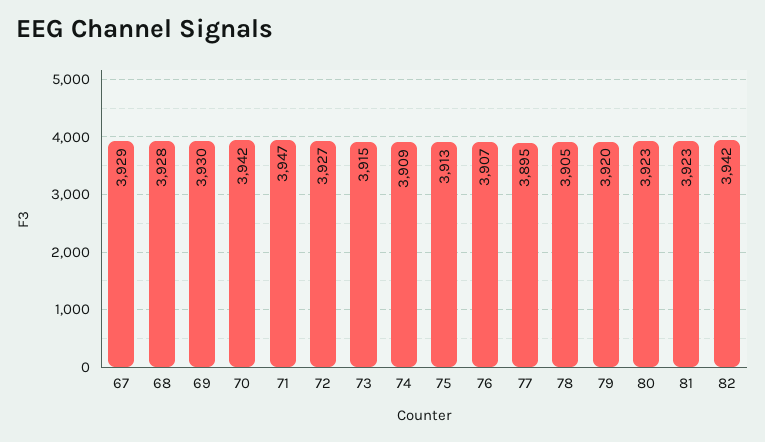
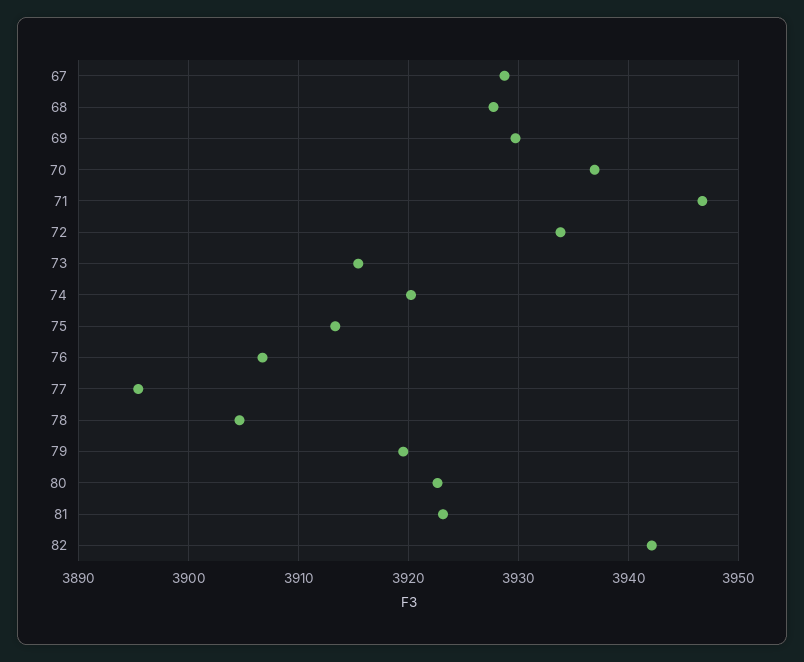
70: 3942 -> 3937
72: 3927 -> 3934
74: 3909 -> 3920

